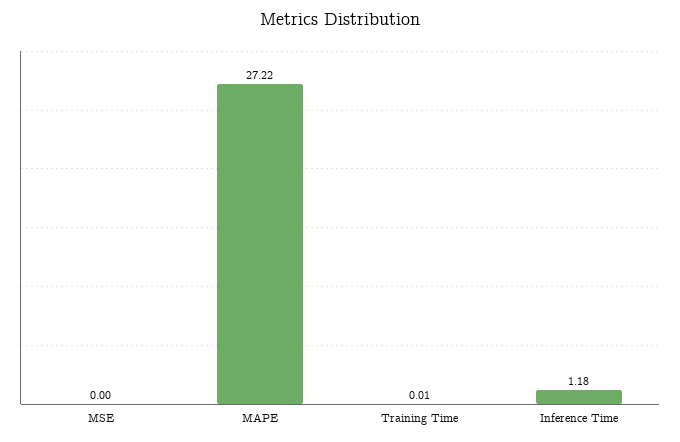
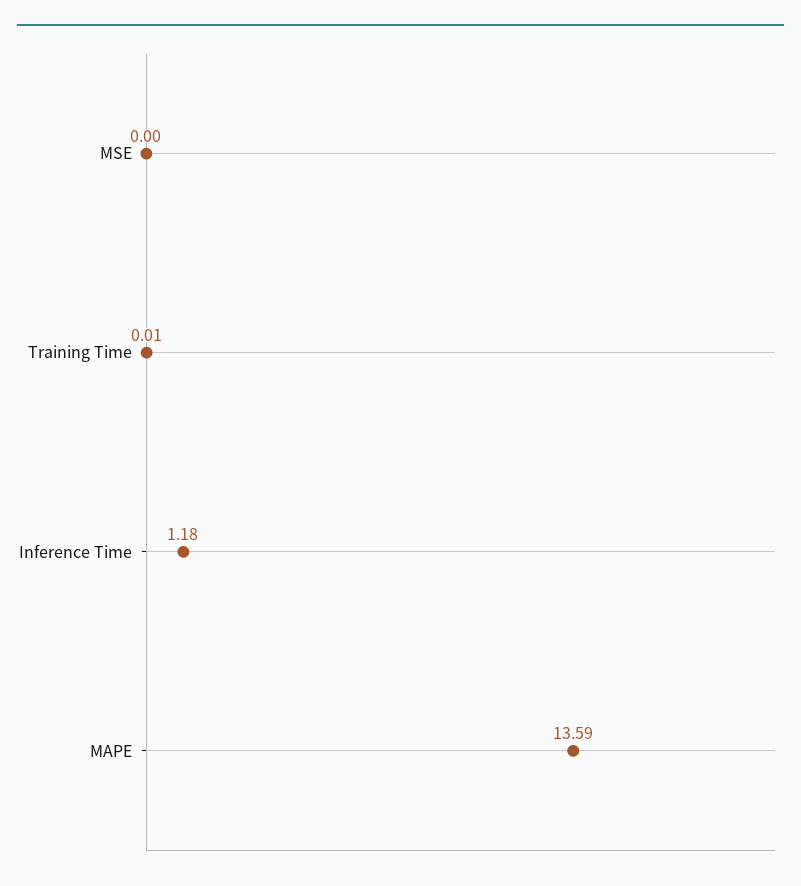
MAPE: 27.22 -> 13.59

